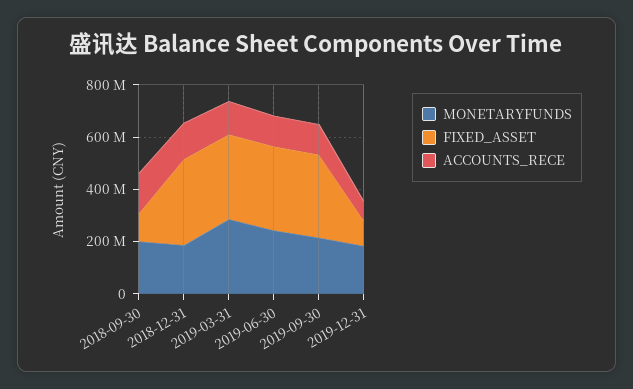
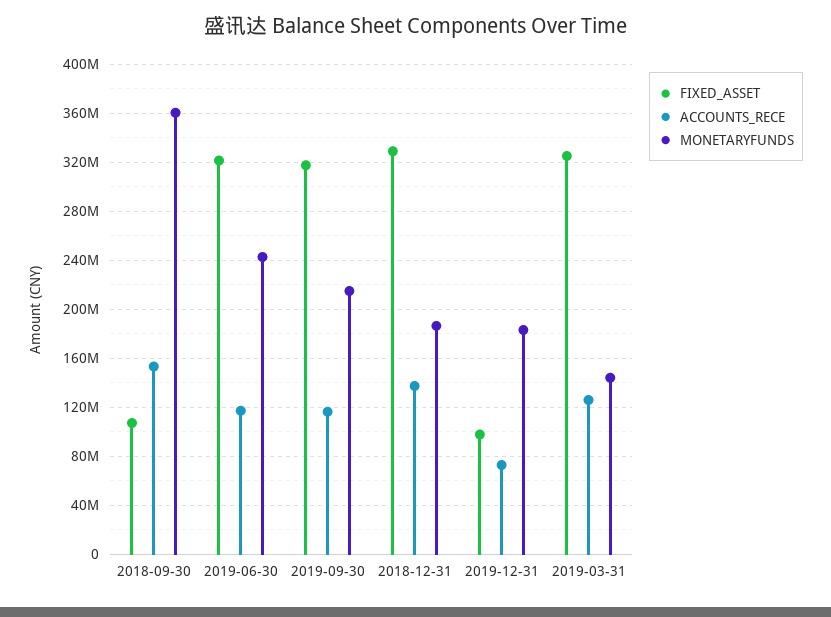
MONETARYFUNDS, 2018-09-30: 200000000 -> 360000000
MONETARYFUNDS, 2019-03-31: 300000000 -> 145000000

